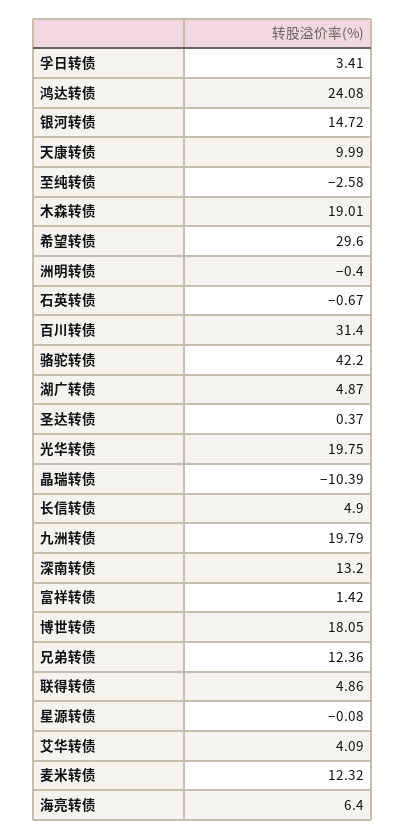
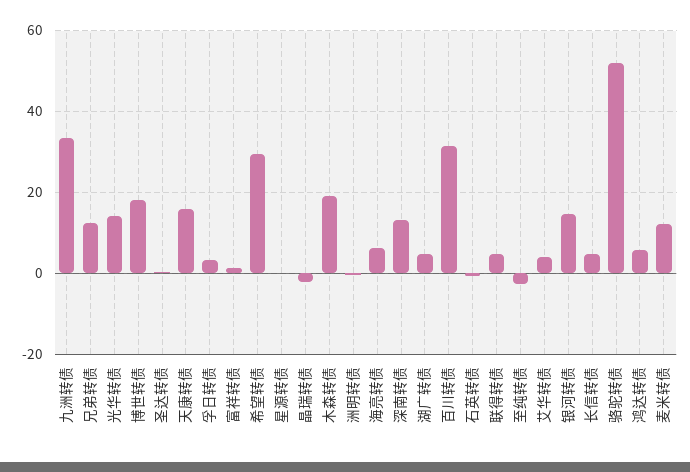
鸿达转债: 24.08 -> 6
天康转债: 9.99 -> 16
骆驼转债: 42.2 -> 52
光华转债: 19.75 -> 14
晶瑞转债: -10.39 -> -2
九洲转债: 19.79 -> 34

